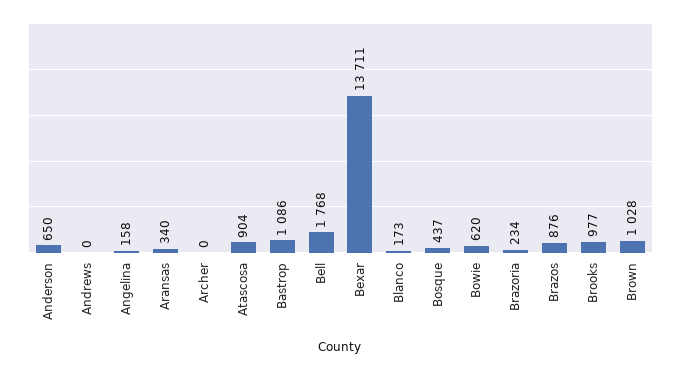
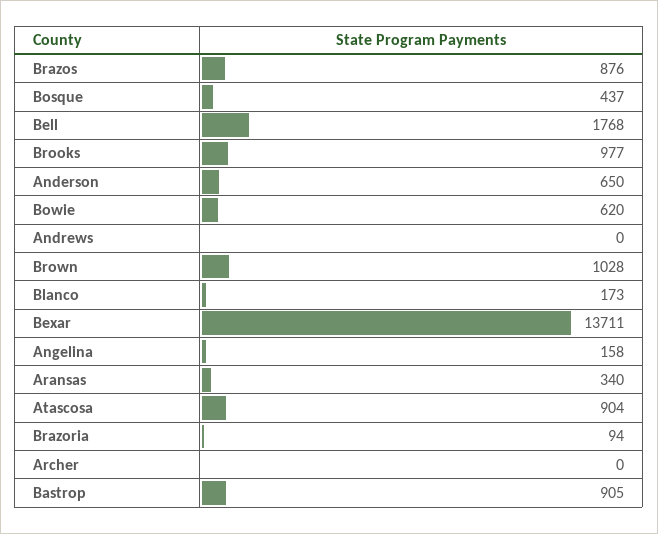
Bastrop: 1086 -> 905
Brazoria: 234 -> 94

